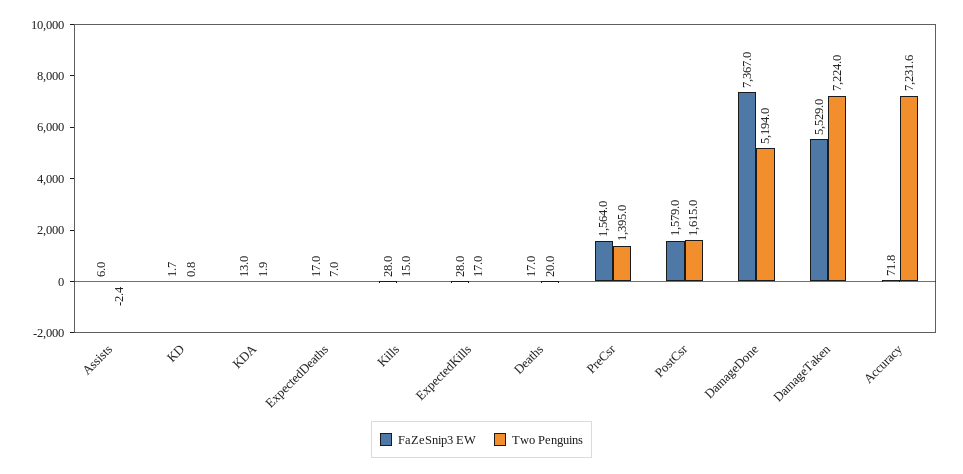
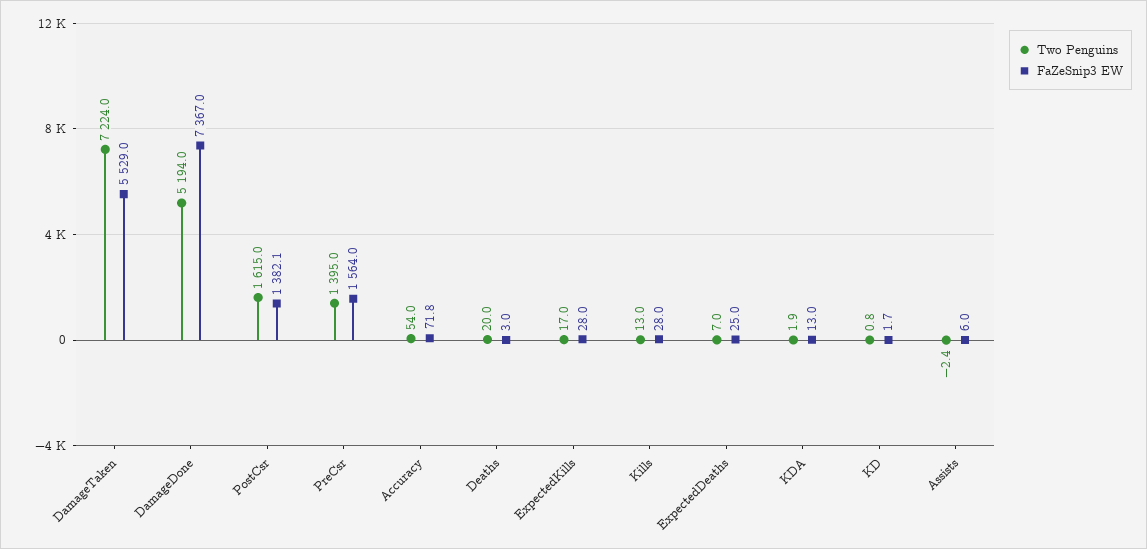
FaZeSnip3 EW, ExpectedDeaths: 17 -> 25
Two Penguins, Kills: 15 -> 13
FaZeSnip3 EW, Deaths: 17 -> 3
FaZeSnip3 EW, PostCsr: 1579 -> 1382.1
Two Penguins, Accuracy: 7231.6 -> 54

